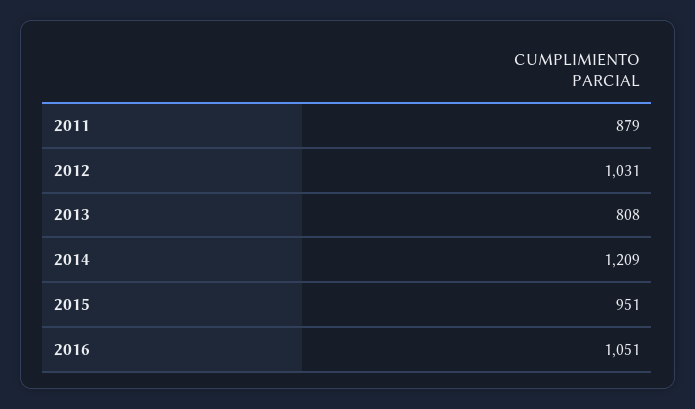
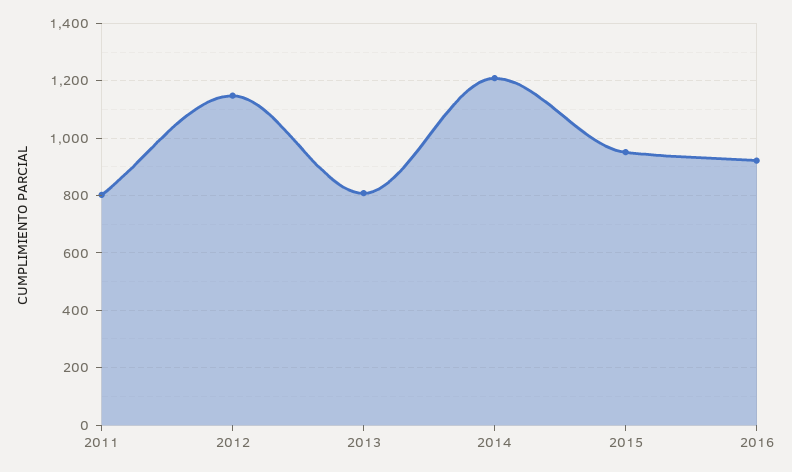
2011: 879 -> 800
2012: 1031 -> 1150
2016: 1051 -> 925

